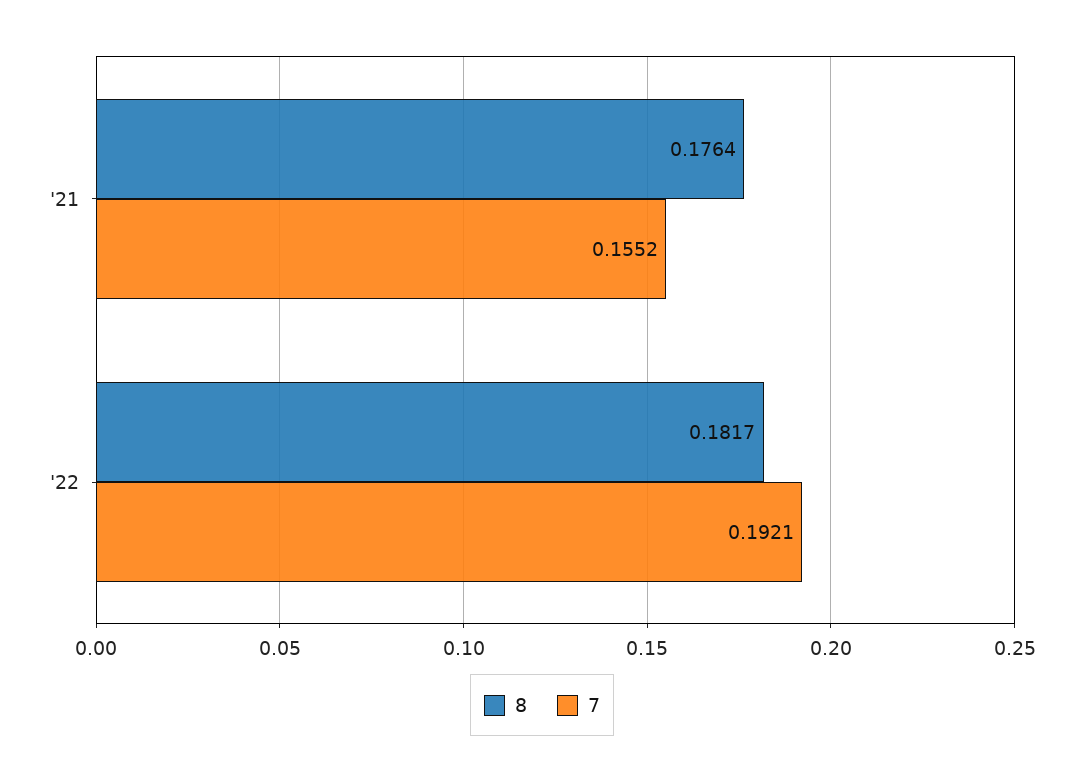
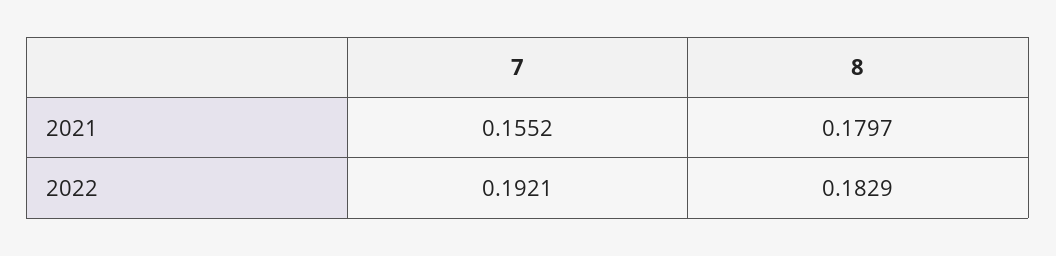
8, '21: 0.1764 -> 0.1797
8, '22: 0.1817 -> 0.1829

